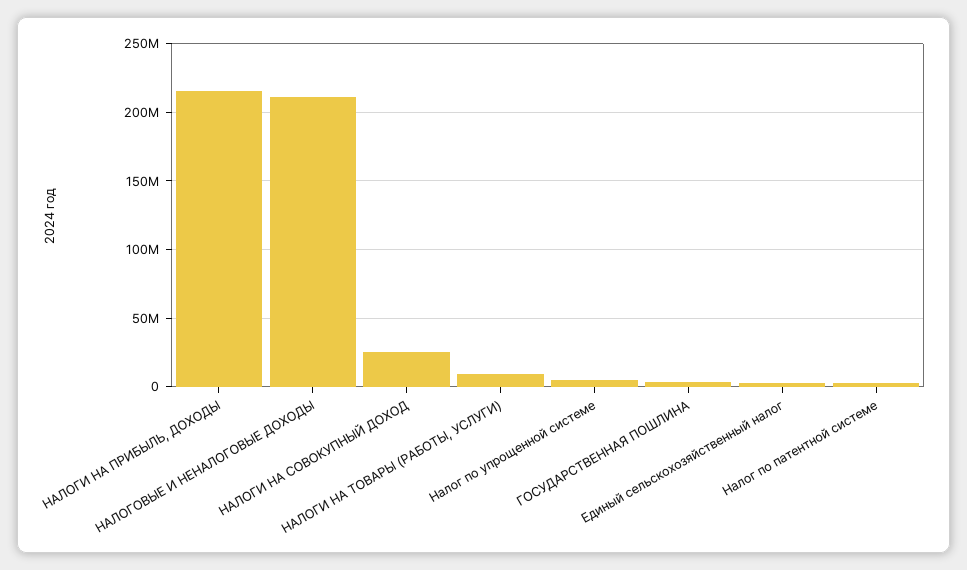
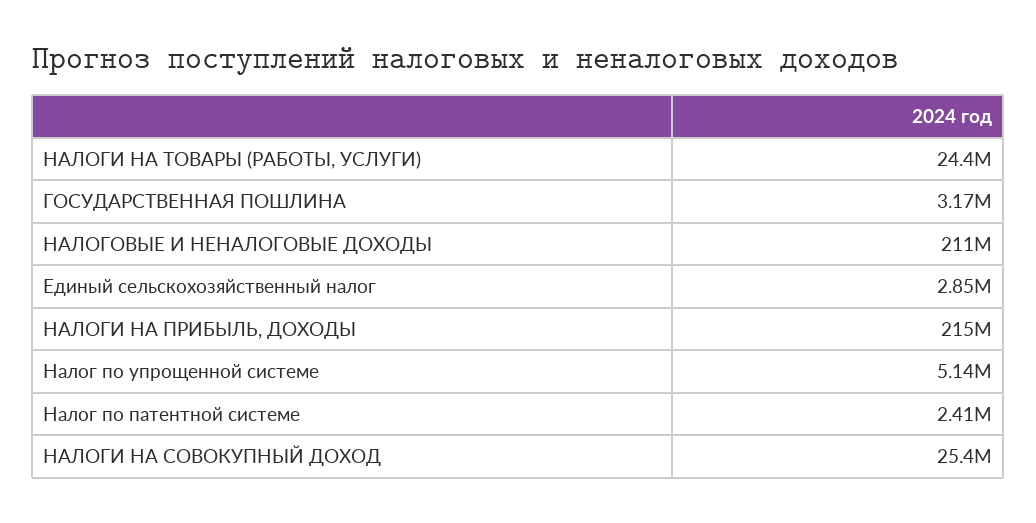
НАЛОГИ НА ТОВАРЫ (РАБОТЫ, УСЛУГИ): 10000000 -> 24400000

